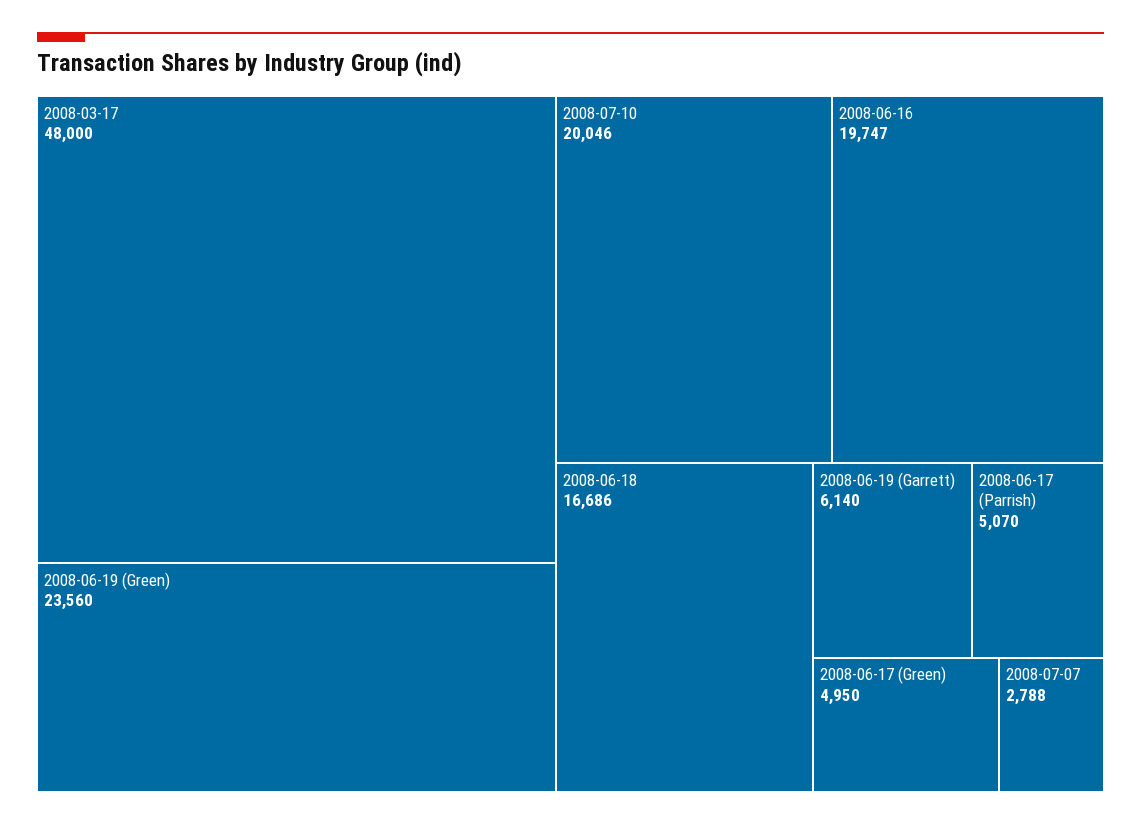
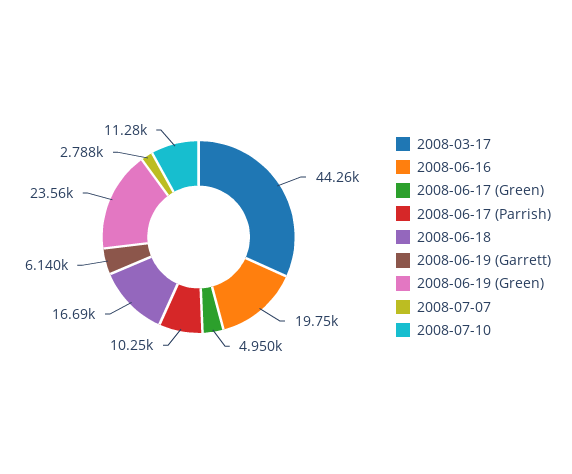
2008-03-17: 48000 -> 44260
2008-07-10: 20046 -> 11280
2008-06-17 (Parrish): 5070 -> 10250

